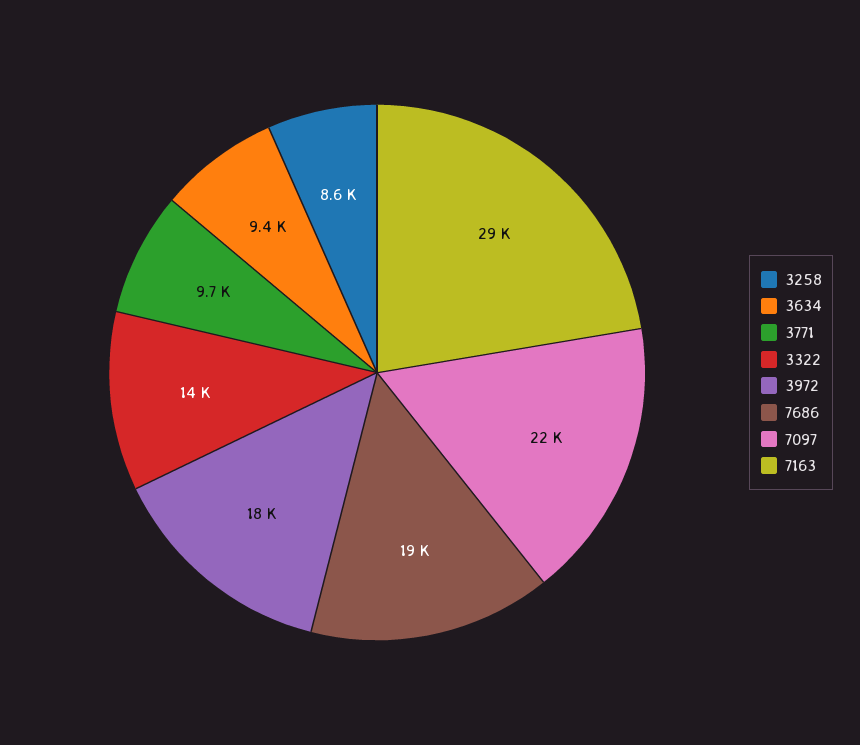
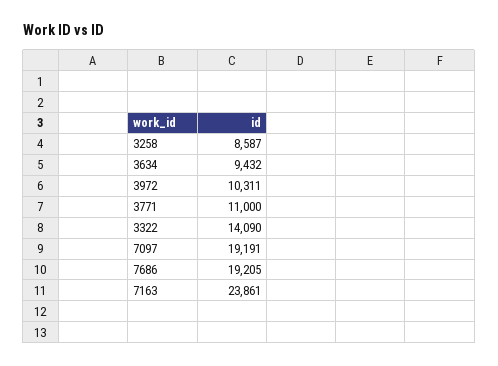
3771: 9700 -> 11000
3972: 18000 -> 10311
7097: 22000 -> 19191
7163: 29000 -> 23861

